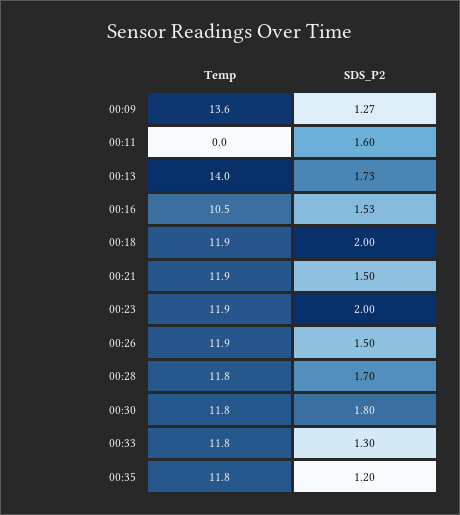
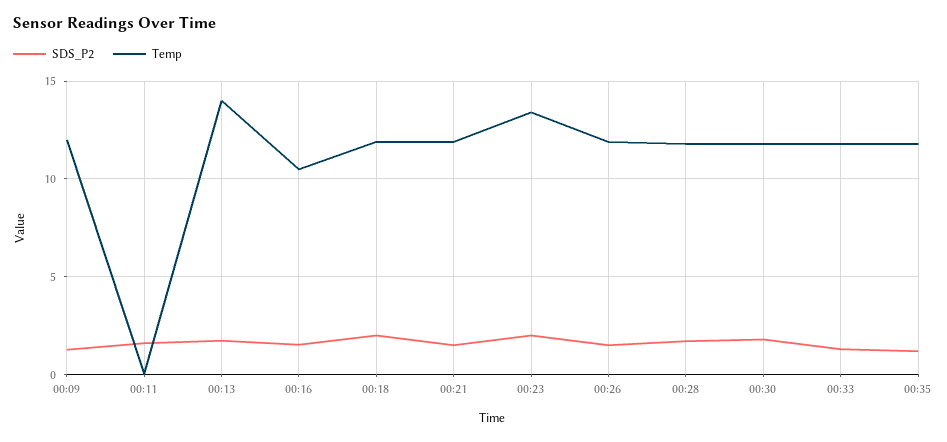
Temp, 00:09: 13.6 -> 12
Temp, 00:23: 11.9 -> 13.5

